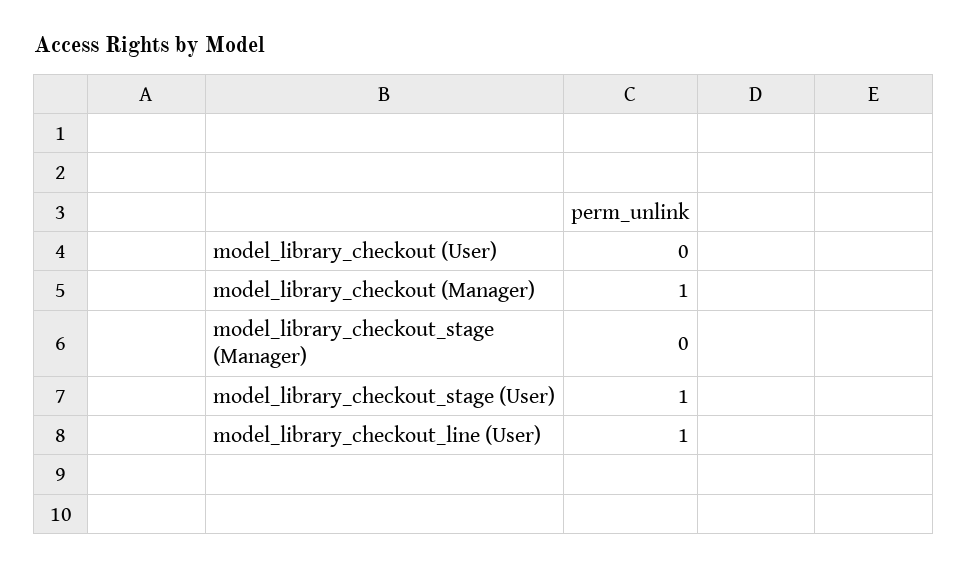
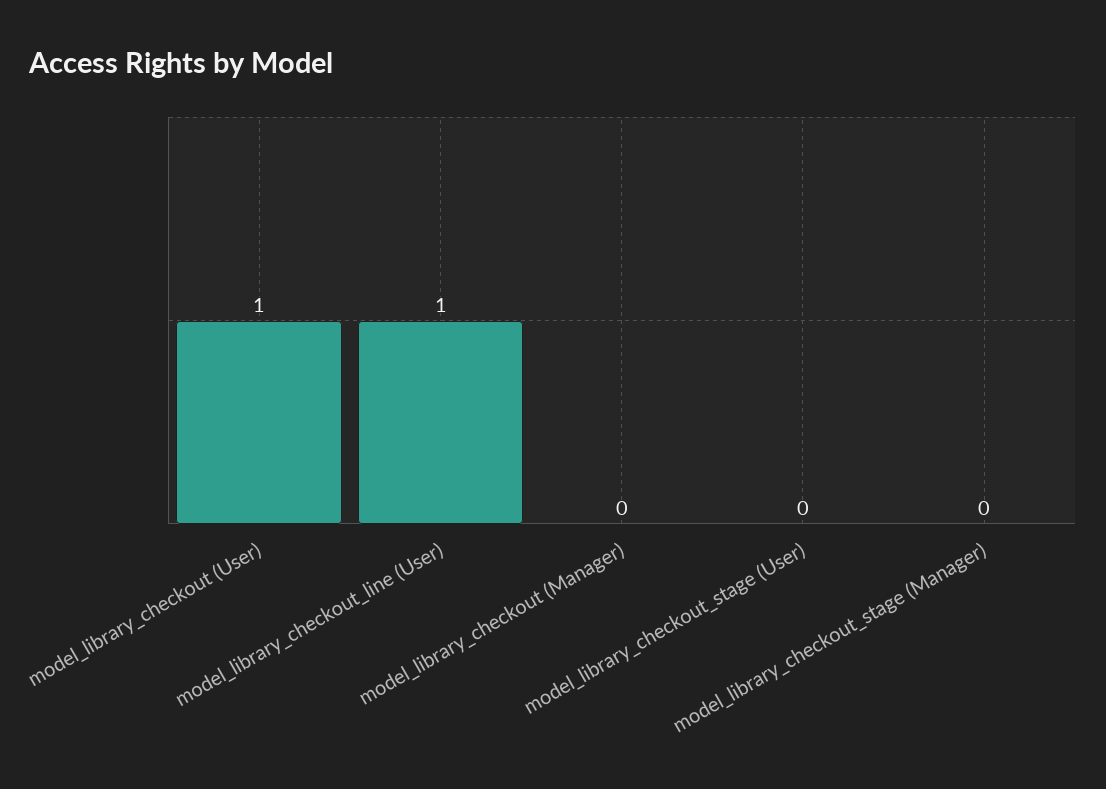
model_library_checkout (User): 0 -> 1
model_library_checkout (Manager): 1 -> 0
model_library_checkout_stage (User): 1 -> 0

